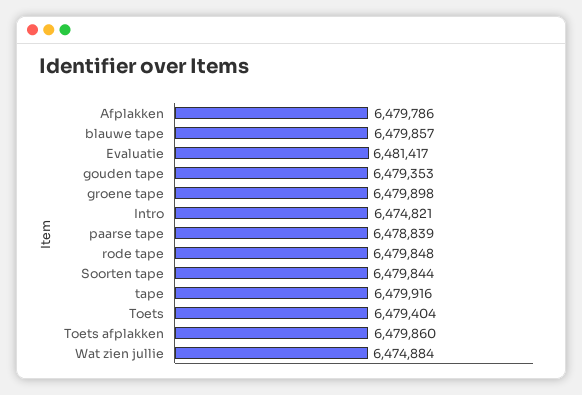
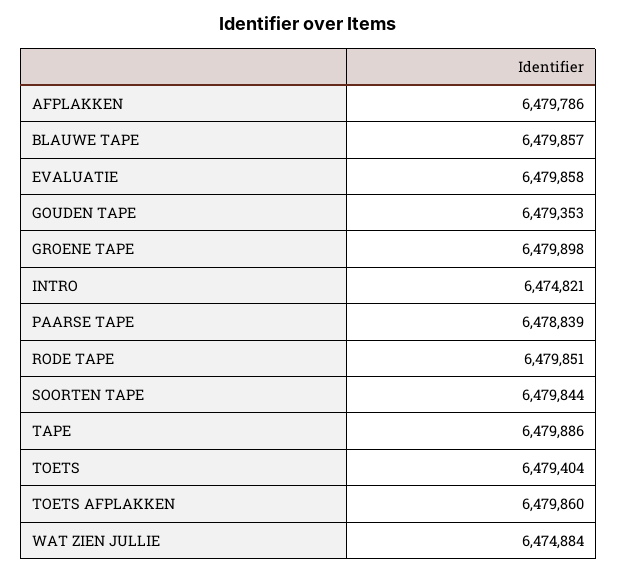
Evaluatie: 6481417 -> 6479858
rode tape: 6479848 -> 6479851
tape: 6479916 -> 6479886

